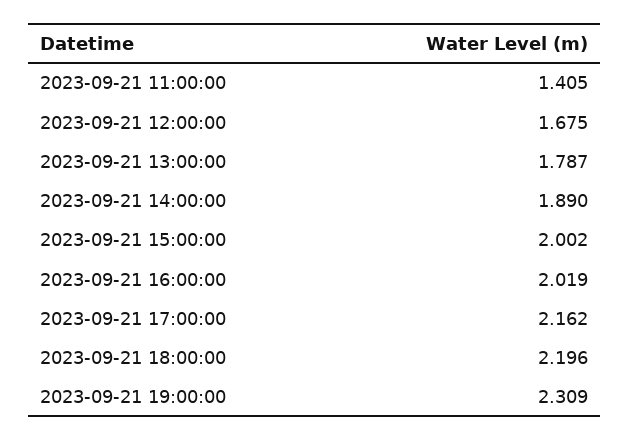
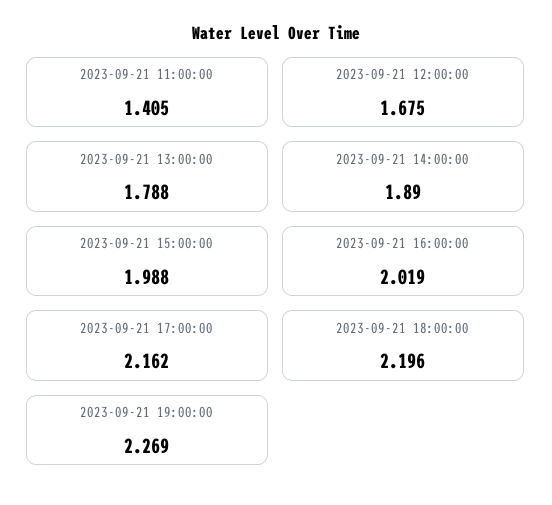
2023-09-21 13:00:00: 1.787 -> 1.788
2023-09-21 15:00:00: 2.002 -> 1.988
2023-09-21 19:00:00: 2.309 -> 2.269

